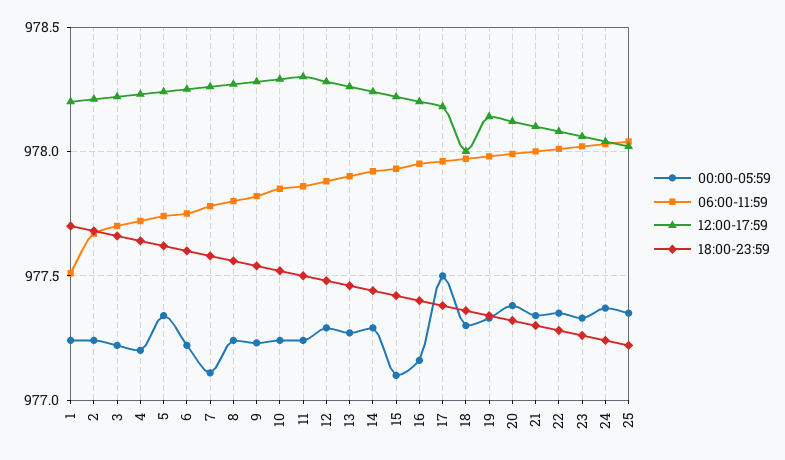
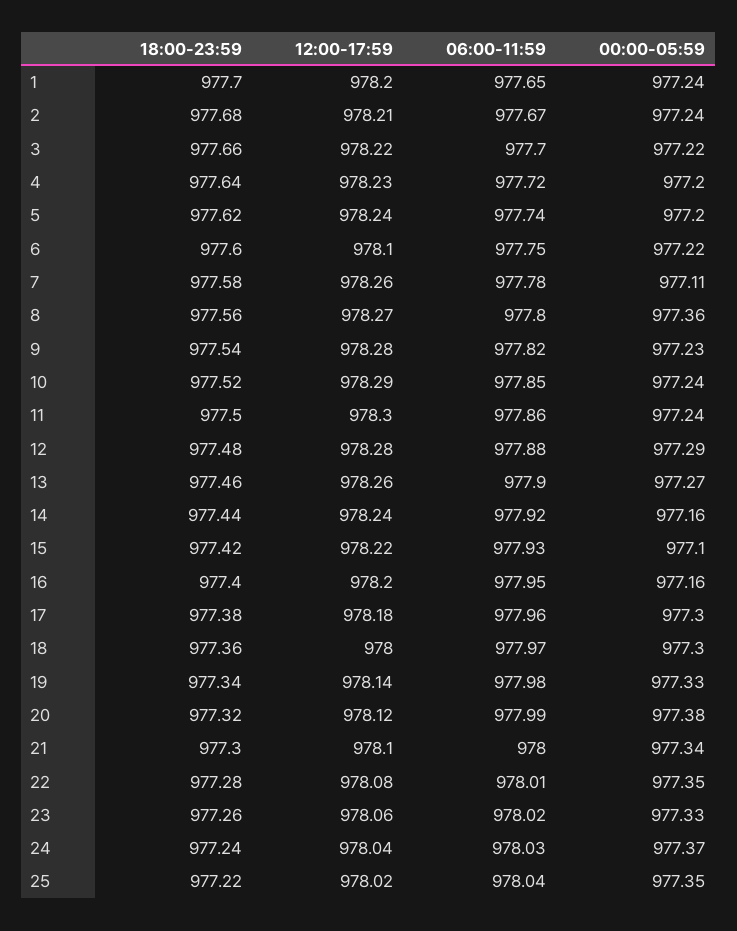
06:00-11:59, 1: 977.5 -> 977.65
00:00-05:59, 5: 977.35 -> 977.2
12:00-17:59, 6: 978.25 -> 978.1
00:00-05:59, 8: 977.25 -> 977.36
00:00-05:59, 14: 977.3 -> 977.16
00:00-05:59, 17: 977.5 -> 977.3

